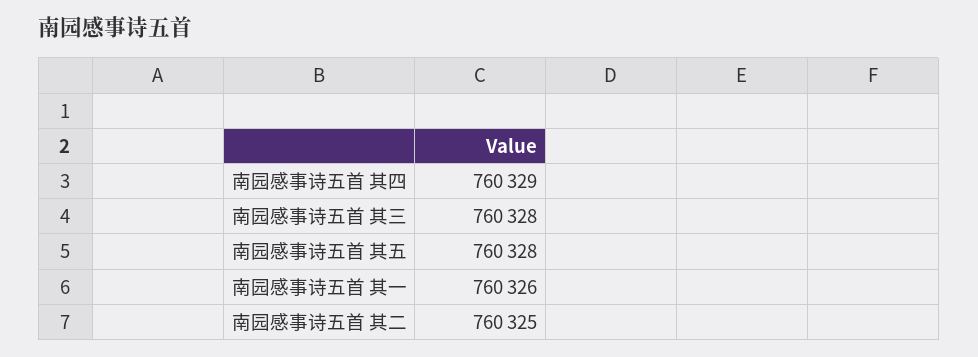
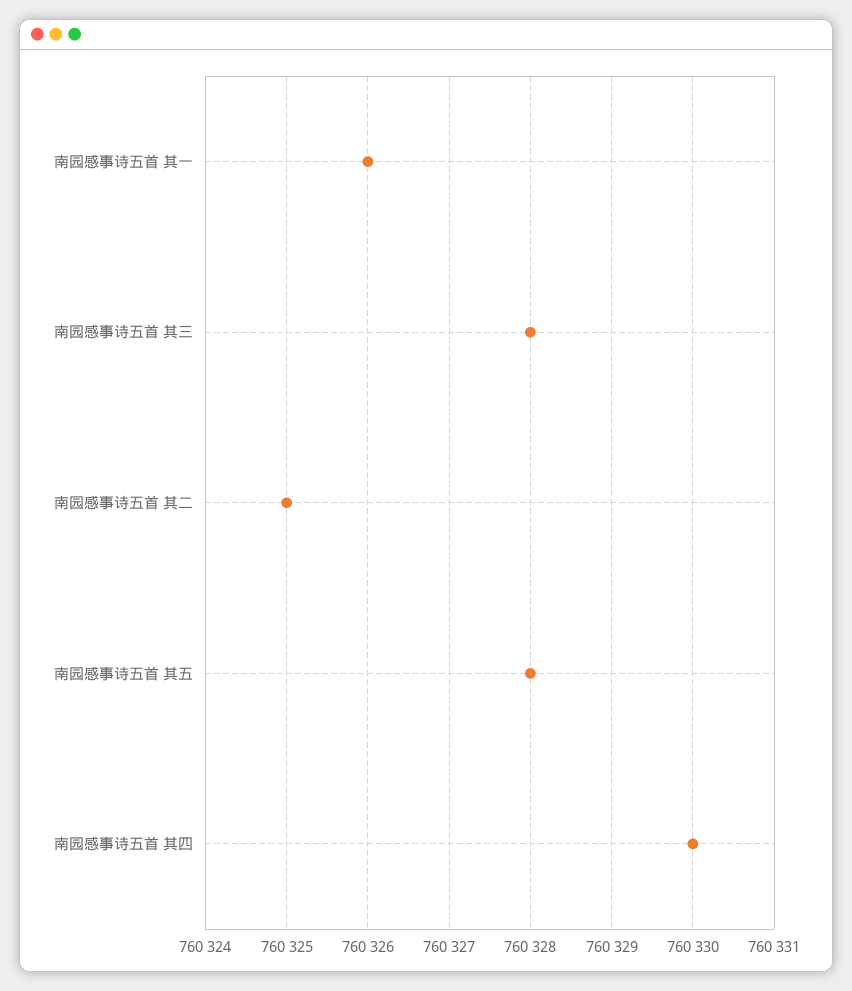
南园感事诗五首 其四: 760329 -> 760330

